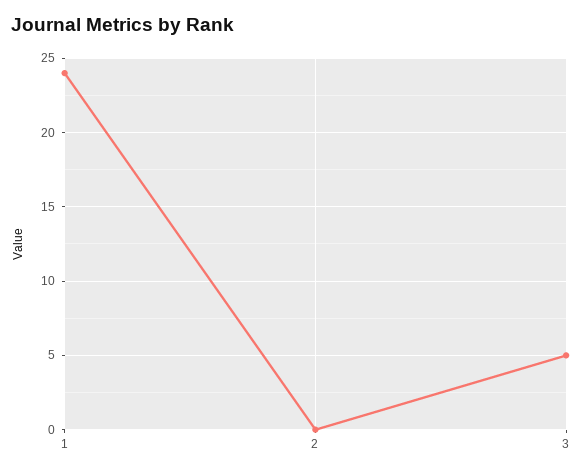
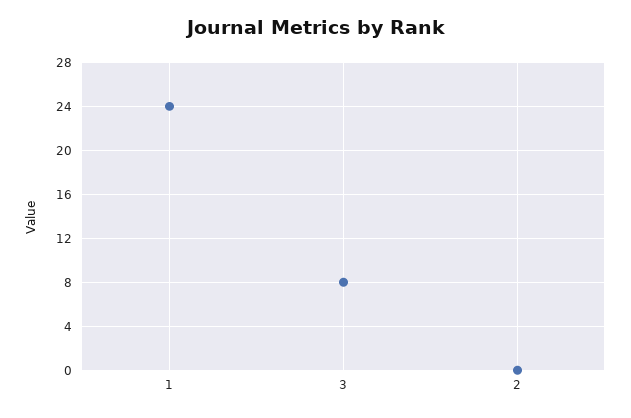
3: 5 -> 8

